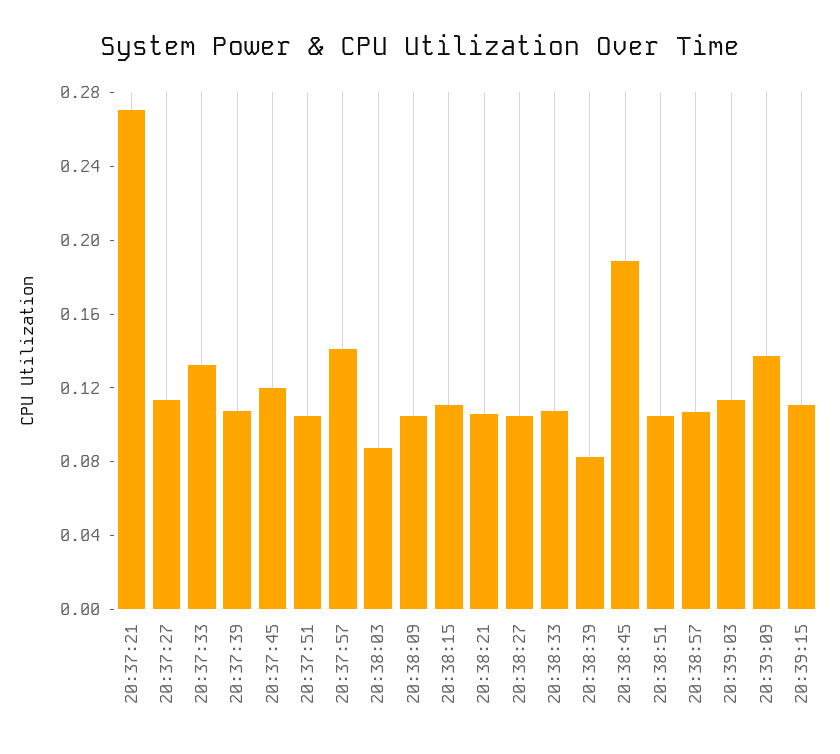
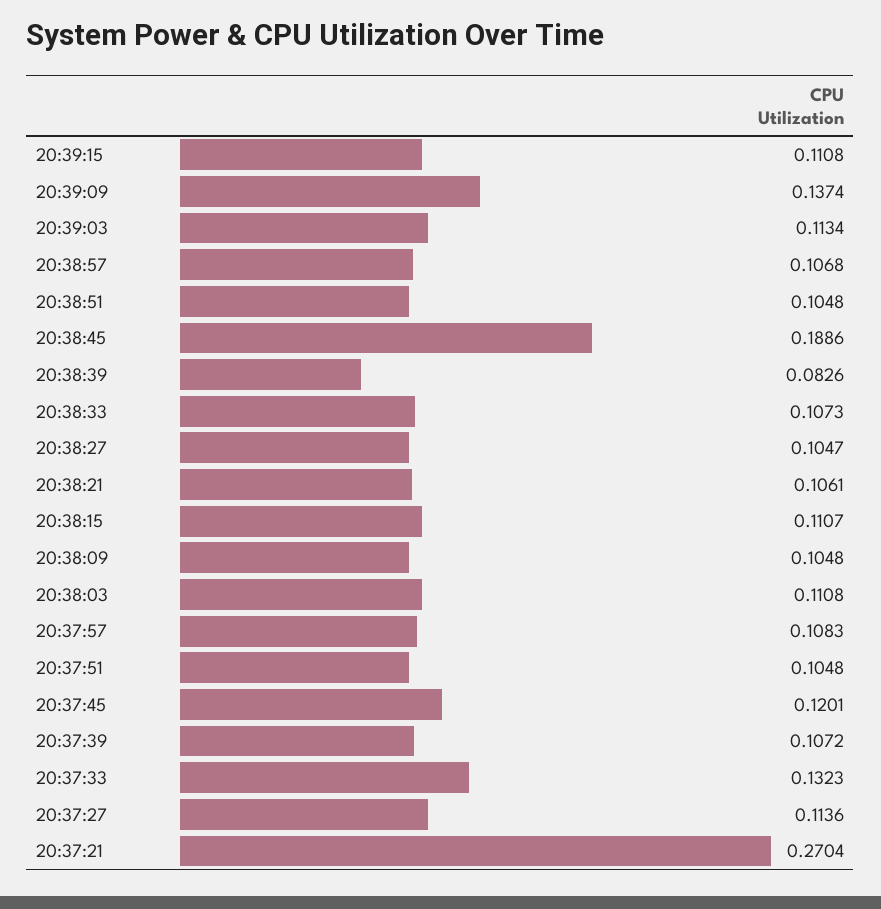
20:37:57: 0.14 -> 0.1083
20:38:03: 0.09 -> 0.1108

